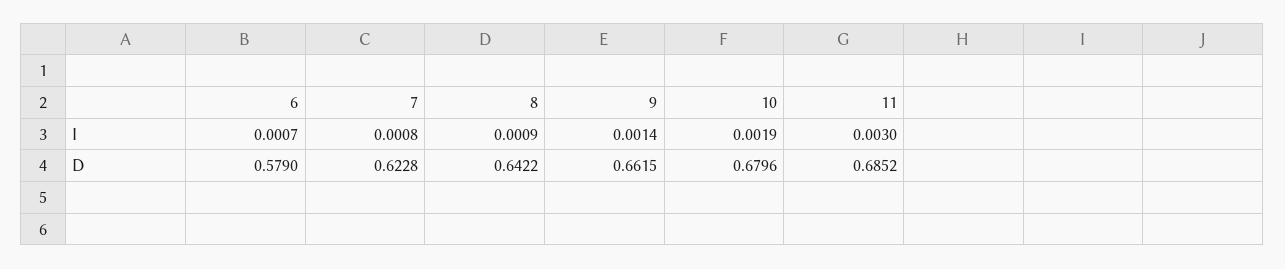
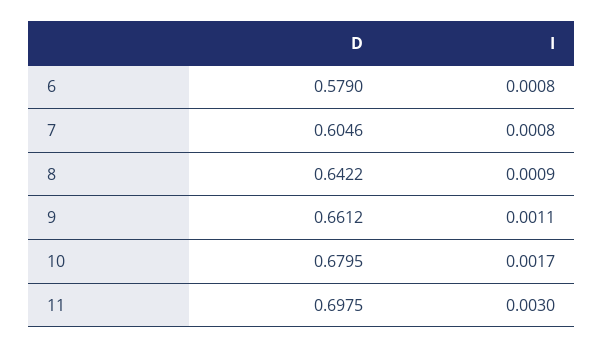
6, I: 0.0007 -> 0.0008
9, I: 0.0014 -> 0.0011
10, I: 0.0019 -> 0.0017
7, D: 0.6228 -> 0.6046
9, D: 0.6615 -> 0.6612
10, D: 0.6796 -> 0.6795
11, D: 0.6852 -> 0.6975

